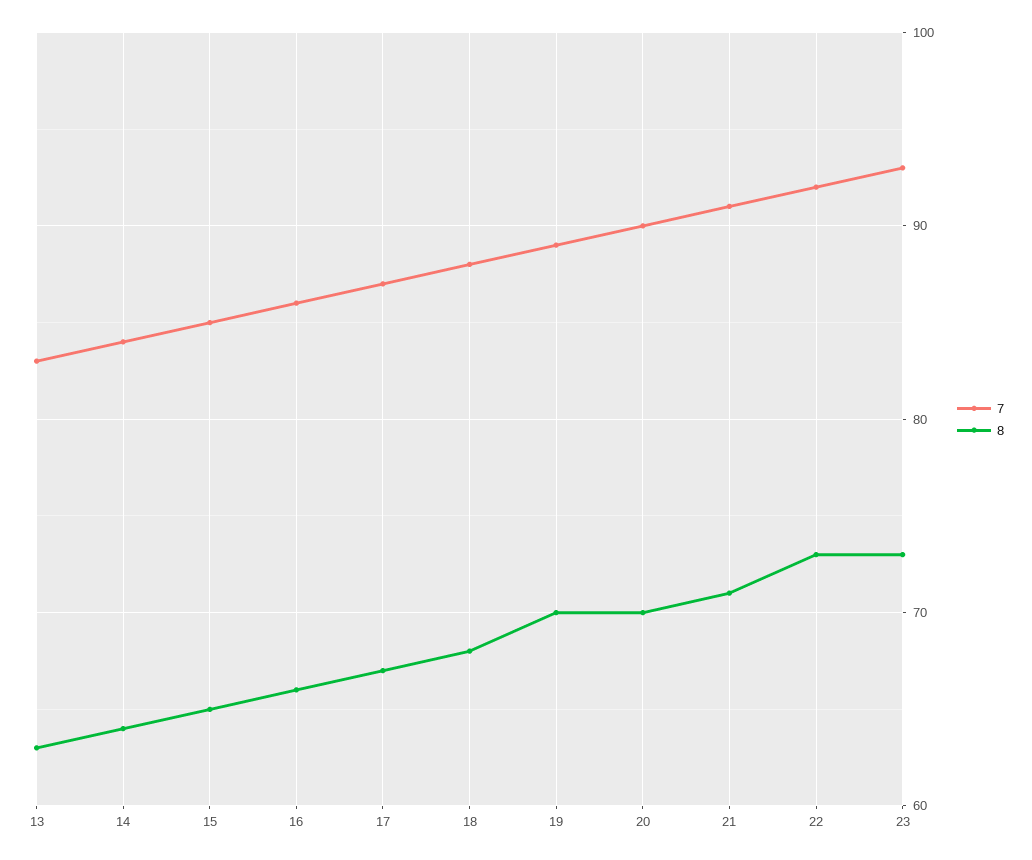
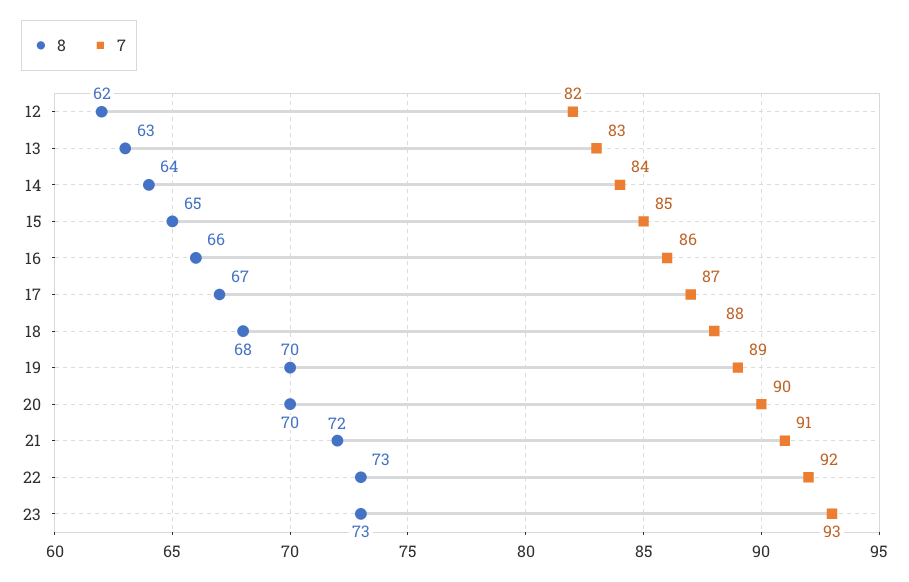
8, 21: 71 -> 72
8, 12: none -> 62
7, 12: none -> 82

